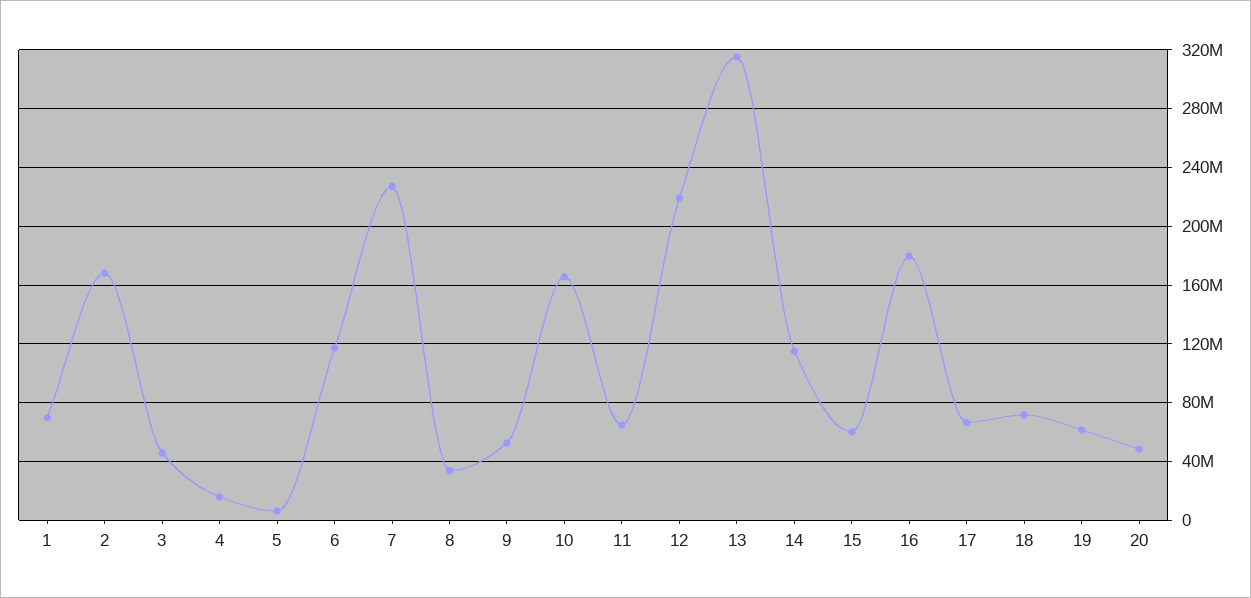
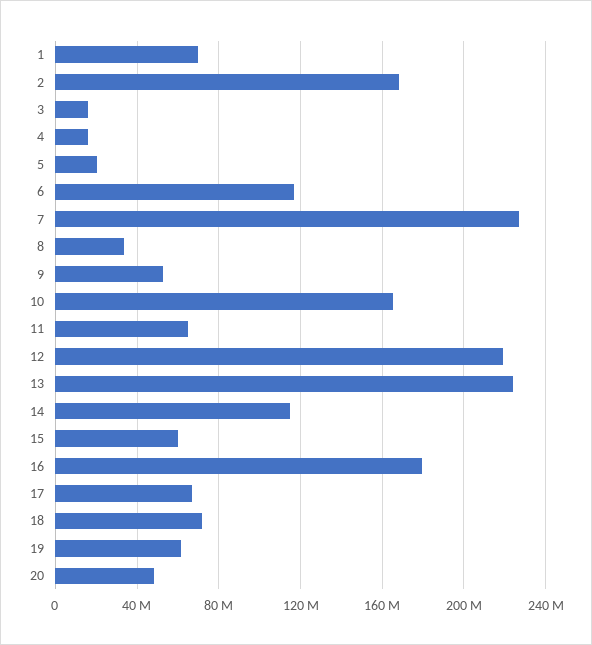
3: 45000000 -> 15000000
5: 5000000 -> 20000000
13: 315000000 -> 225000000

